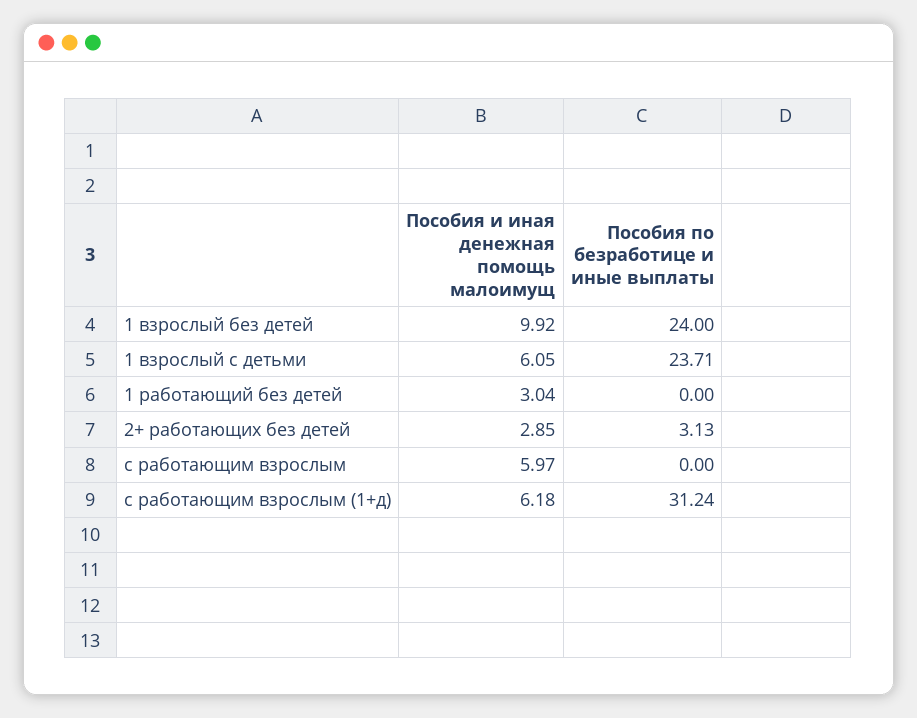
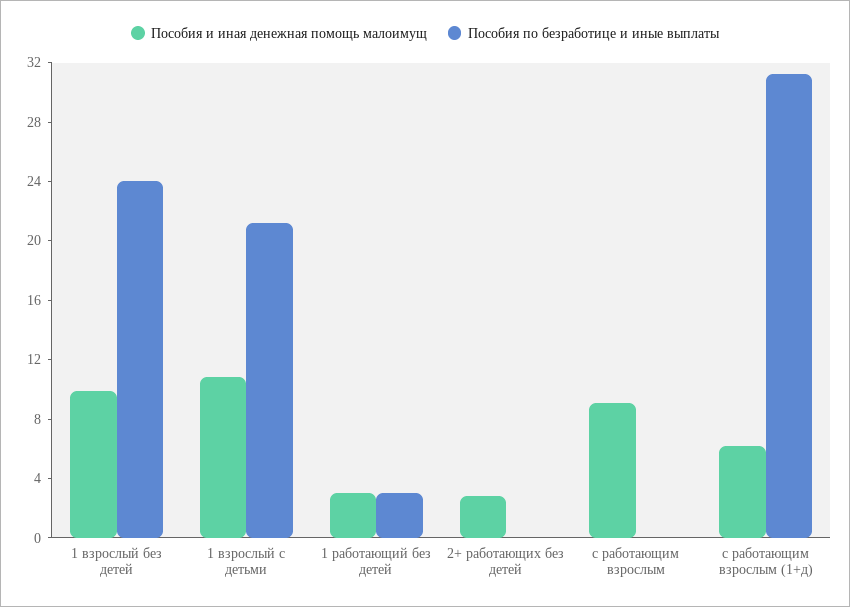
Пособия и иная денежная помощь малоимущ, 1 взрослый с детьми: 6.05 -> 11
Пособия по безработице и иные выплаты, 1 взрослый с детьми: 23.71 -> 21
Пособия по безработице и иные выплаты, 1 работающий без детей: 0 -> 3
Пособия по безработице и иные выплаты, 2+ работающих без детей: 3.13 -> 0
Пособия и иная денежная помощь малоимущ, с работающим взрослым: 5.97 -> 9

